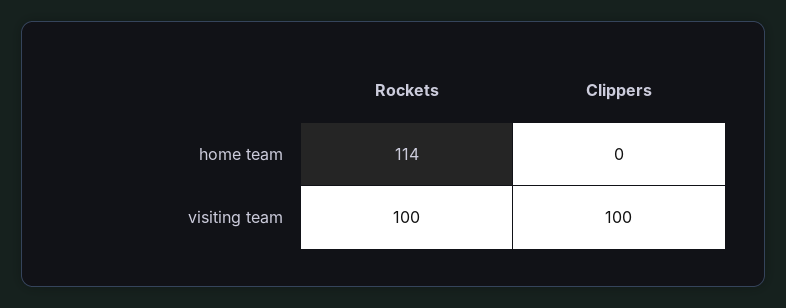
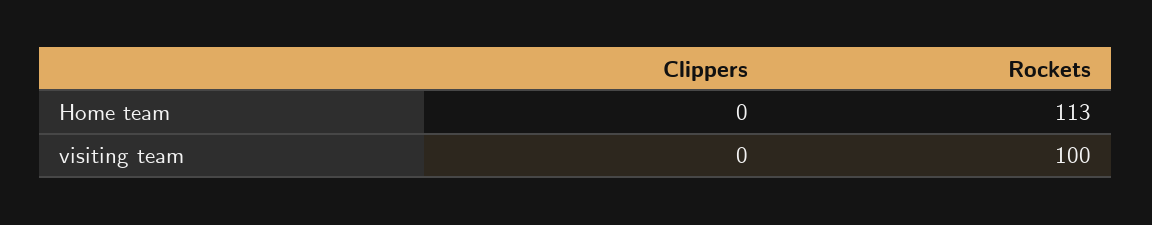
Rockets, home team: 114 -> 113
Clippers, visiting team: 100 -> 0

